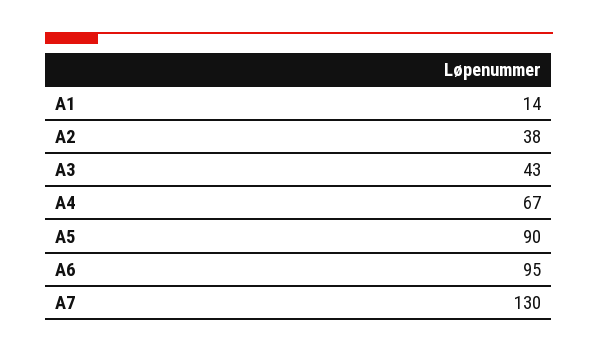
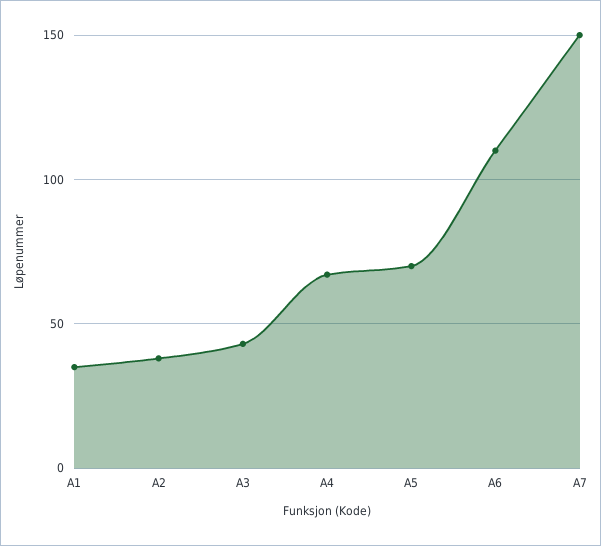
A1: 14 -> 35
A5: 90 -> 70
A6: 95 -> 110
A7: 130 -> 150

